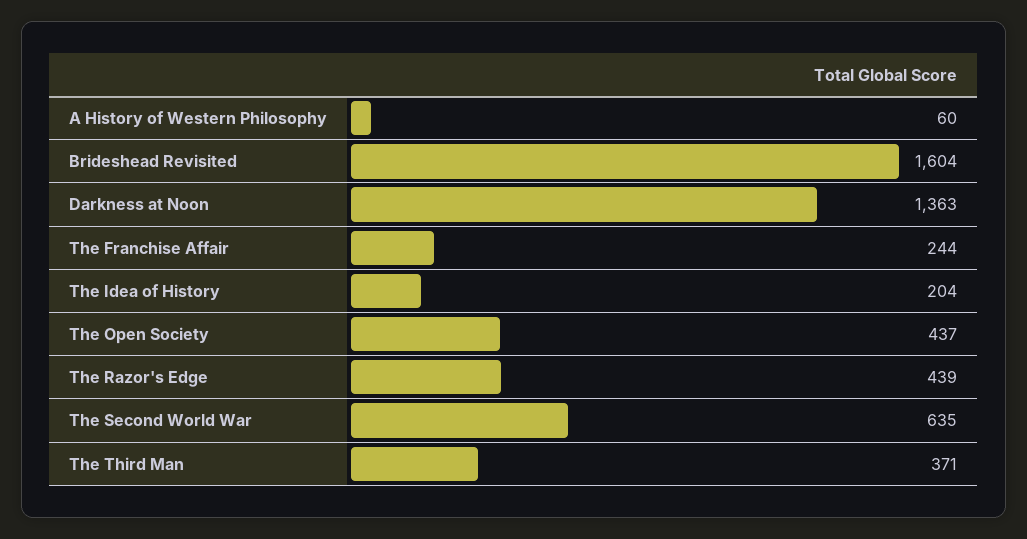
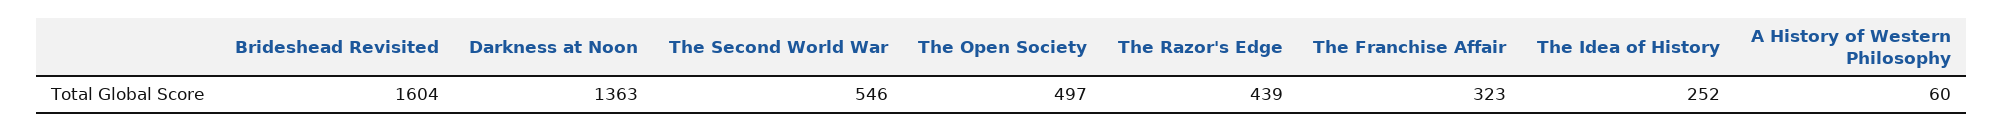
The Franchise Affair: 244 -> 323
The Idea of History: 204 -> 252
The Open Society: 437 -> 497
The Second World War: 635 -> 546
The Third Man: 371 -> none

